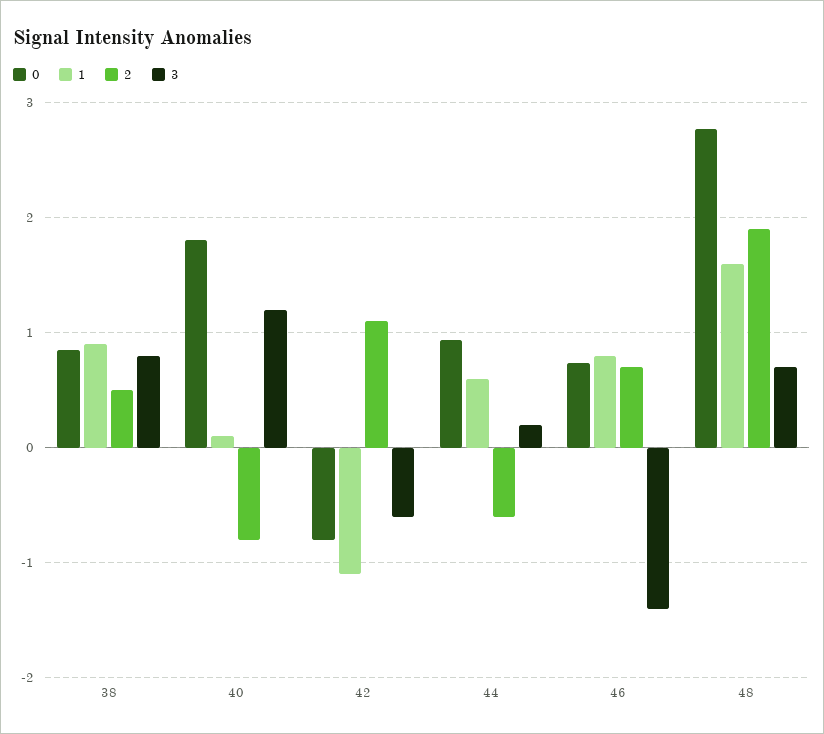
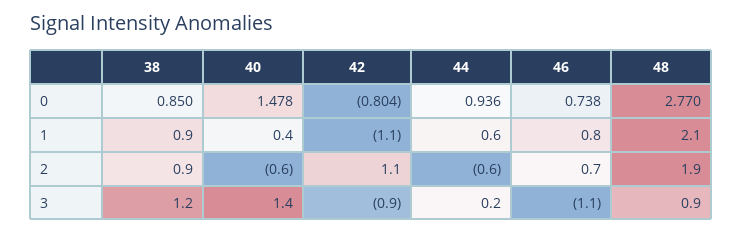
2, 38: 0.5 -> 0.9
3, 38: 0.8 -> 1.2
0, 40: 1.8 -> 1.478
1, 40: 0.1 -> 0.4
2, 40: -0.8 -> -0.6
3, 40: 1.2 -> 1.4
3, 42: -0.6 -> -0.9
3, 46: -1.4 -> -1.1
1, 48: 1.6 -> 2.1
3, 48: 0.7 -> 0.9

